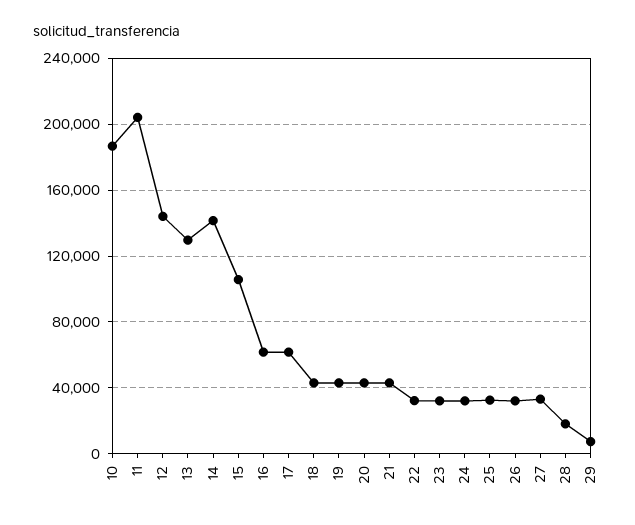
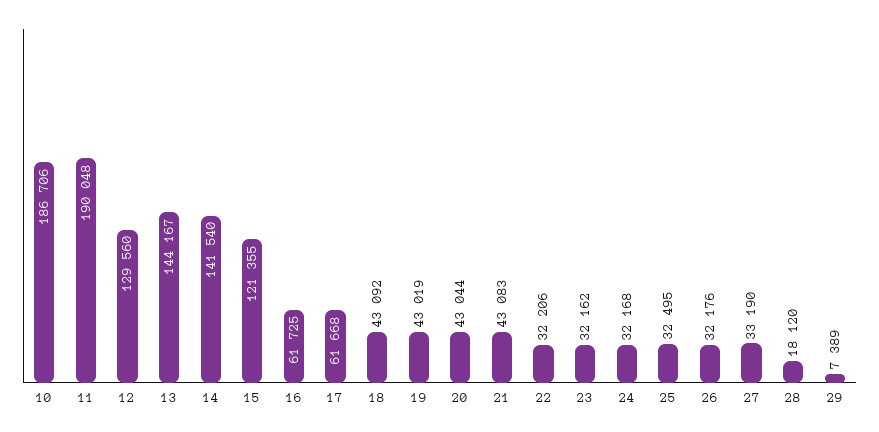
11: 205000 -> 190048
12: 145000 -> 129560
13: 130000 -> 144167
15: 105000 -> 121355

